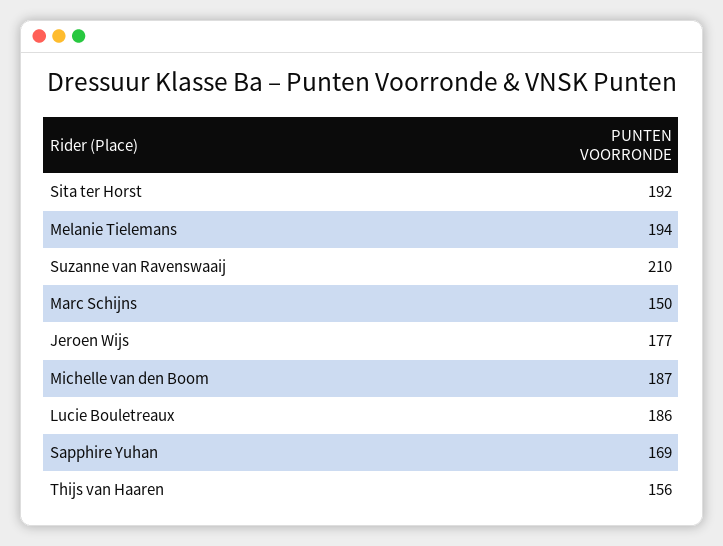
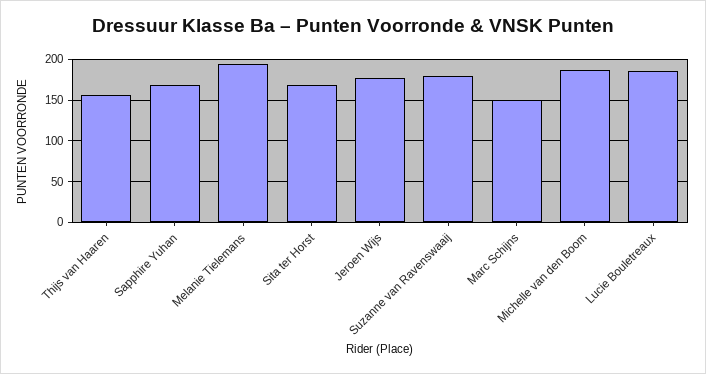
Sita ter Horst: 192 -> 170
Suzanne van Ravenswaaij: 210 -> 180

